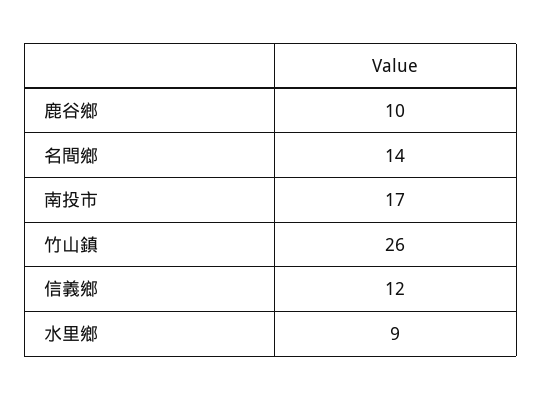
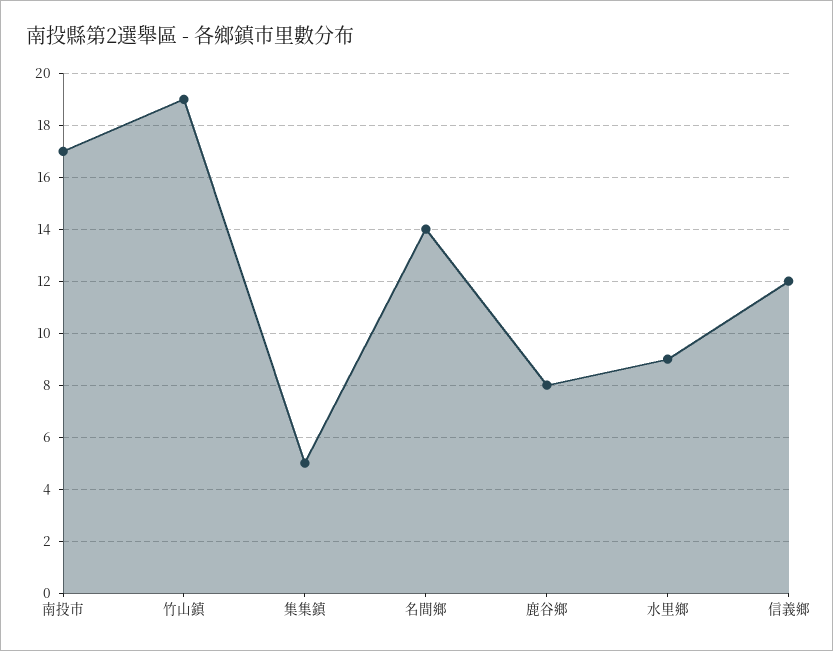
鹿谷鄉: 10 -> 8
竹山鎮: 26 -> 19
集集鎮: none -> 5

